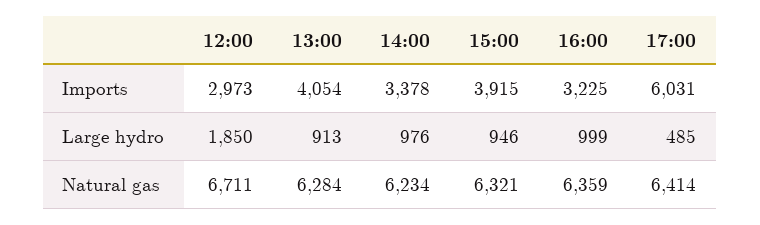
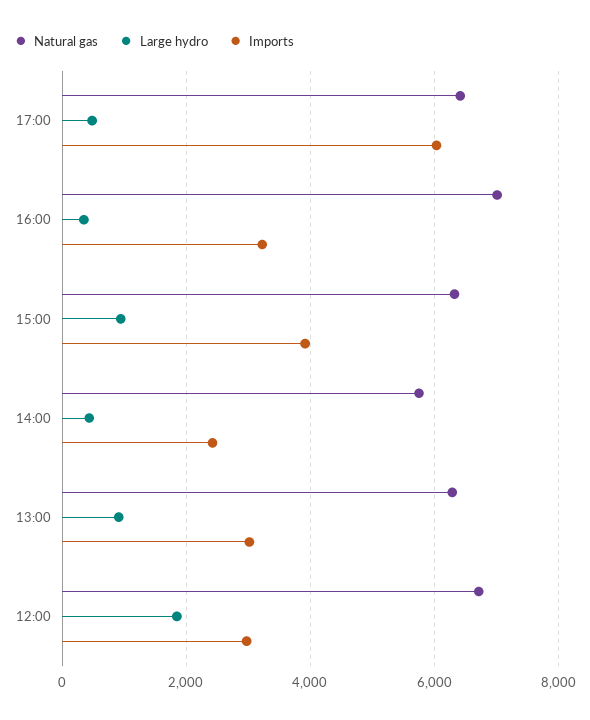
Imports, 13:00: 4054 -> 3000
Imports, 14:00: 3378 -> 2400
Large hydro, 14:00: 976 -> 400
Large hydro, 16:00: 999 -> 400
Natural gas, 14:00: 6234 -> 5800
Natural gas, 16:00: 6359 -> 7000

